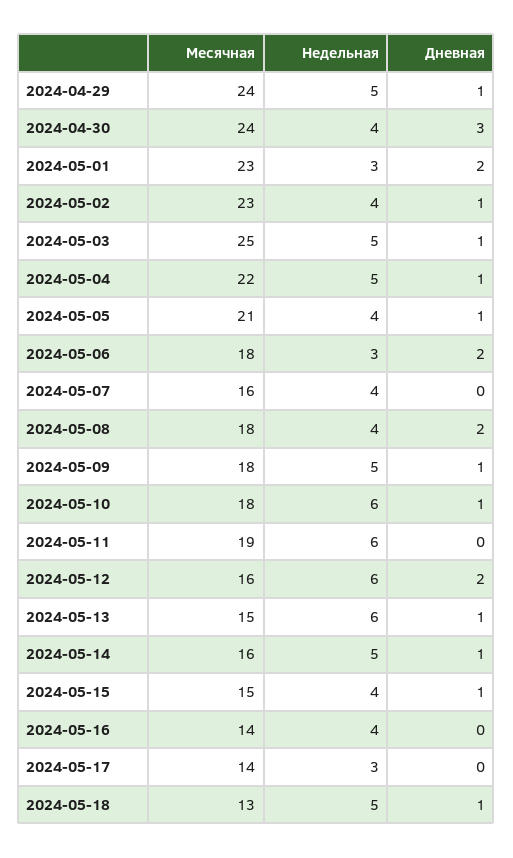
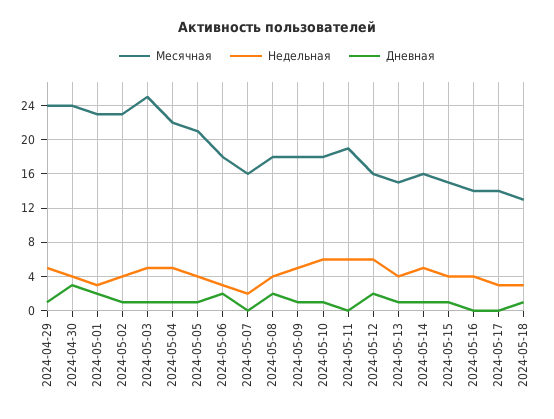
Недельная, 2024-05-07: 4 -> 2
Недельная, 2024-05-13: 6 -> 4
Недельная, 2024-05-18: 5 -> 3

